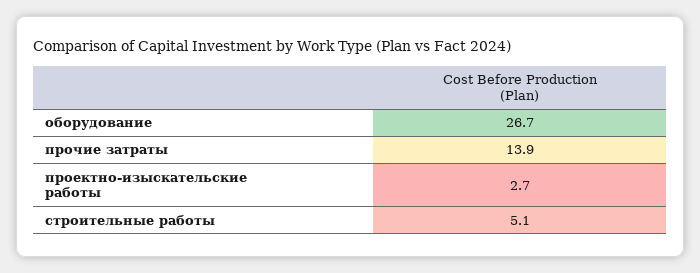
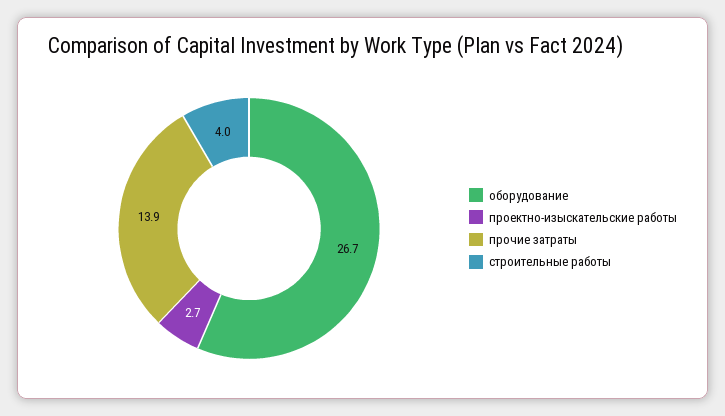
строительные работы: 5.1 -> 4

